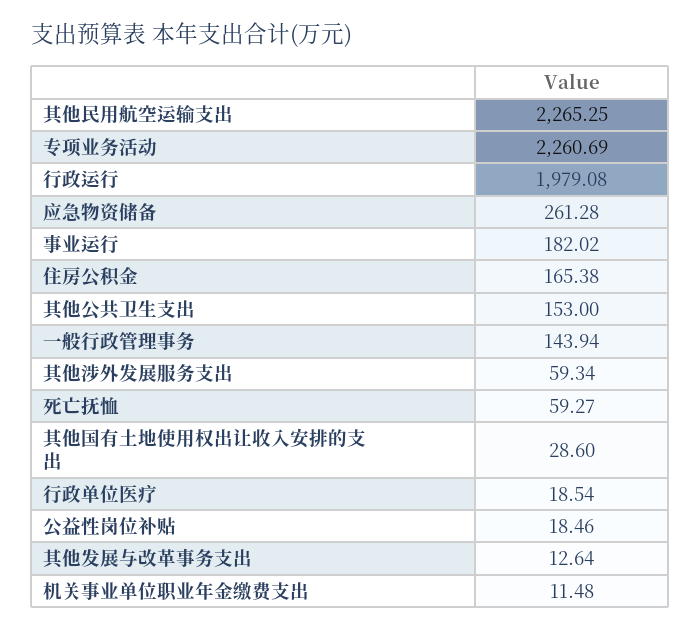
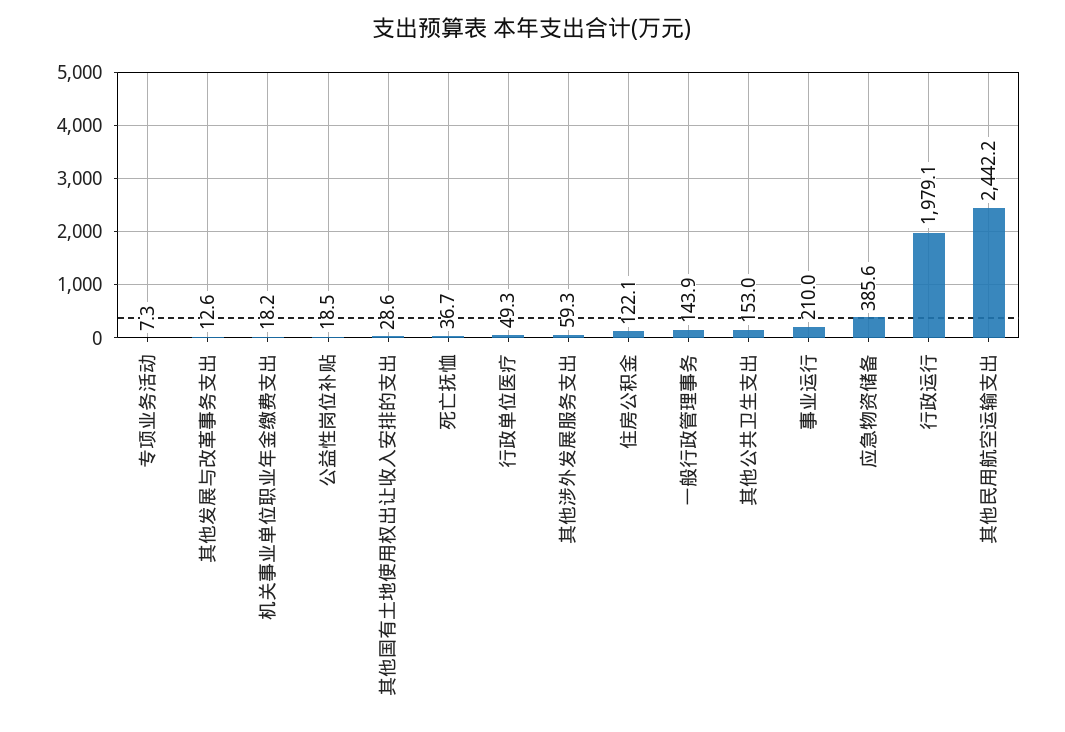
其他民用航空运输支出: 2265.25 -> 2442.2
专项业务活动: 2260.69 -> 7.3
应急物资储备: 261.28 -> 385.6
事业运行: 182.02 -> 210
住房公积金: 165.38 -> 122.1
死亡抚恤: 59.27 -> 36.7
行政单位医疗: 18.54 -> 49.3
机关事业单位职业年金缴费支出: 11.48 -> 18.2

